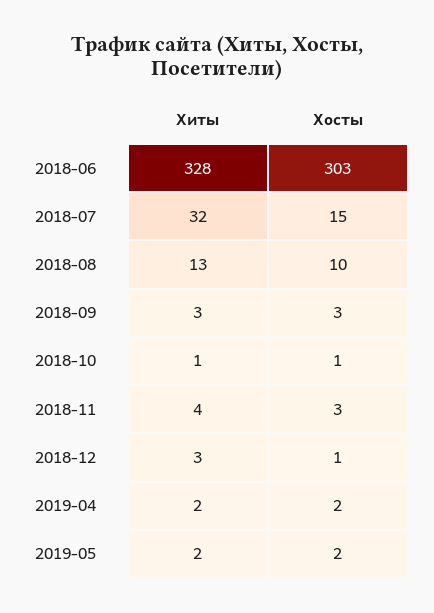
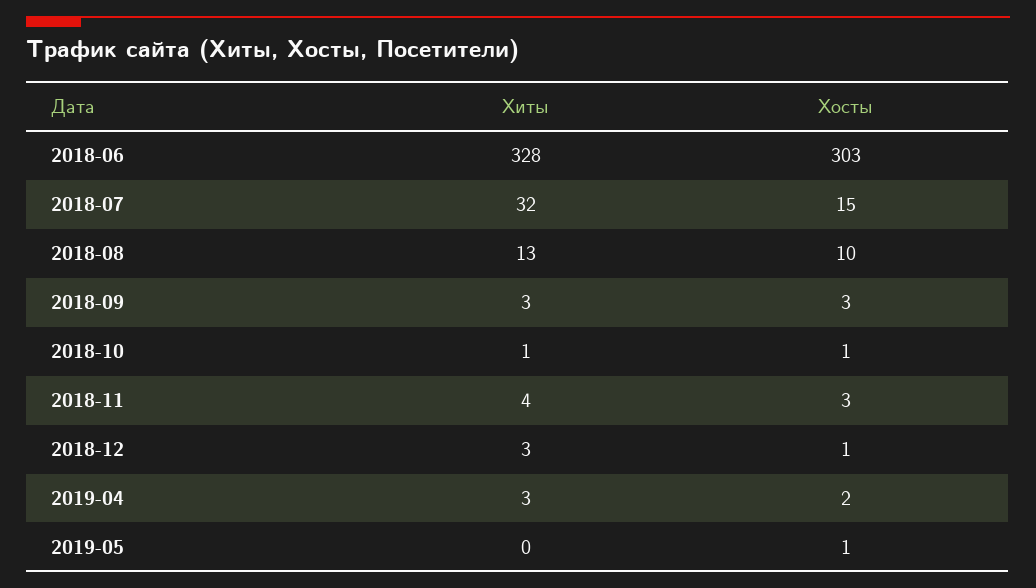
Хиты, 2019-04: 2 -> 3
Хиты, 2019-05: 2 -> 0
Хосты, 2019-05: 2 -> 1

